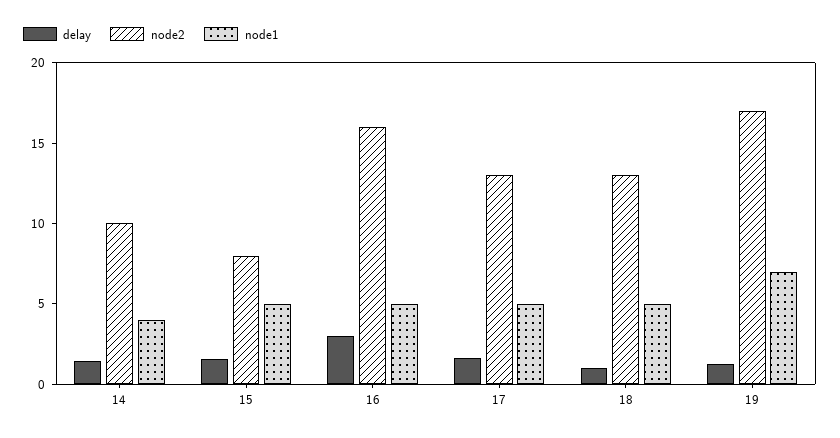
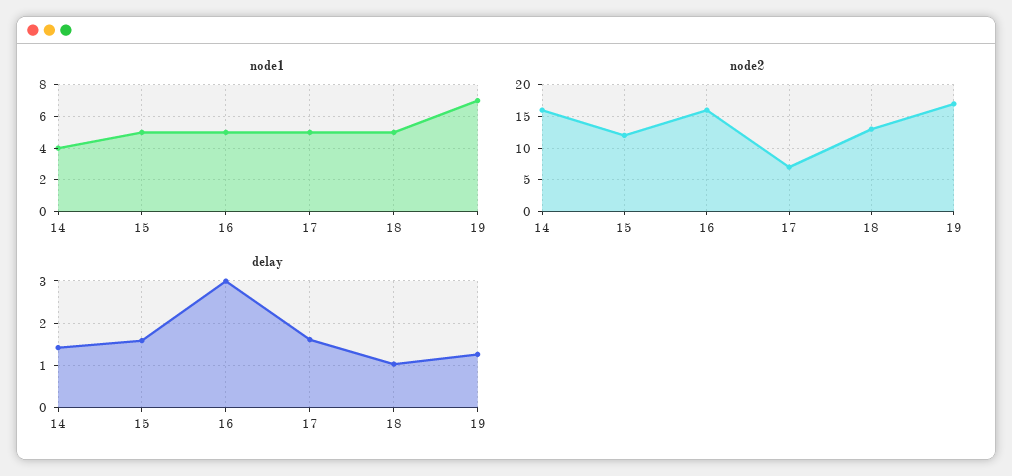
node2, 14: 10 -> 16
node2, 15: 8 -> 12
node2, 17: 13 -> 7

